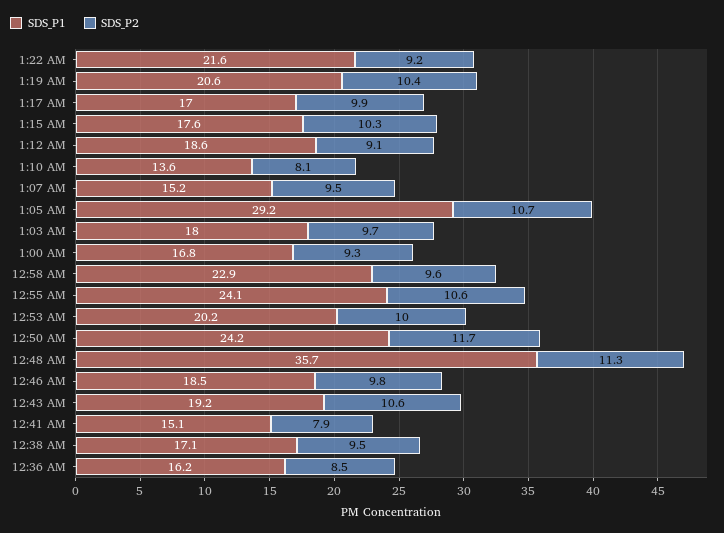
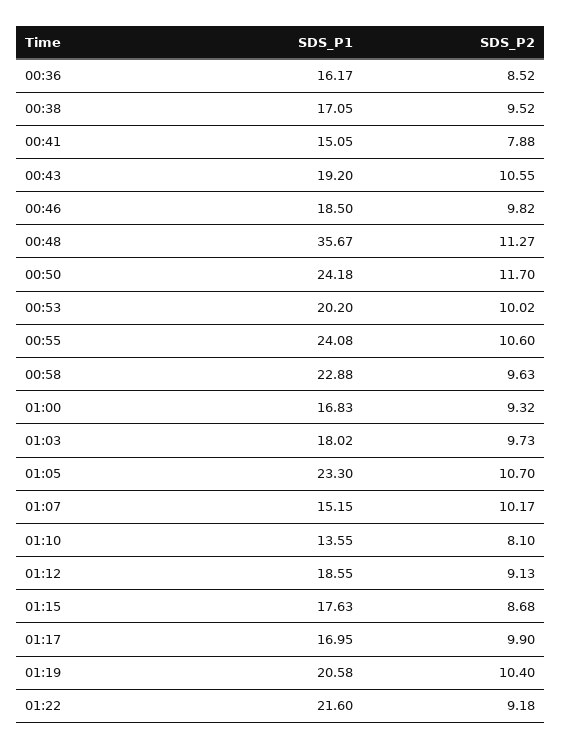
SDS_P2, 1:15 AM: 10.3 -> 8.68
SDS_P2, 1:07 AM: 9.5 -> 10.17
SDS_P1, 1:05 AM: 29.2 -> 23.3

